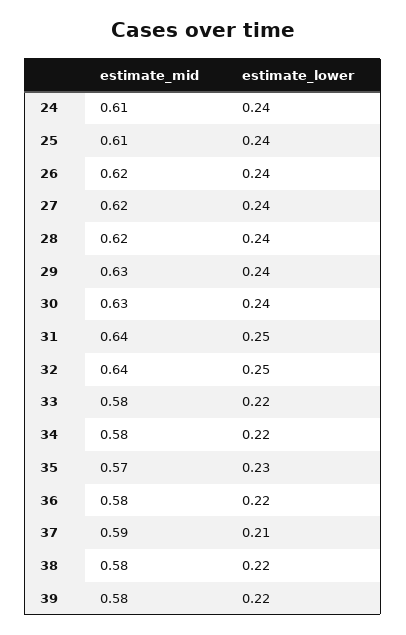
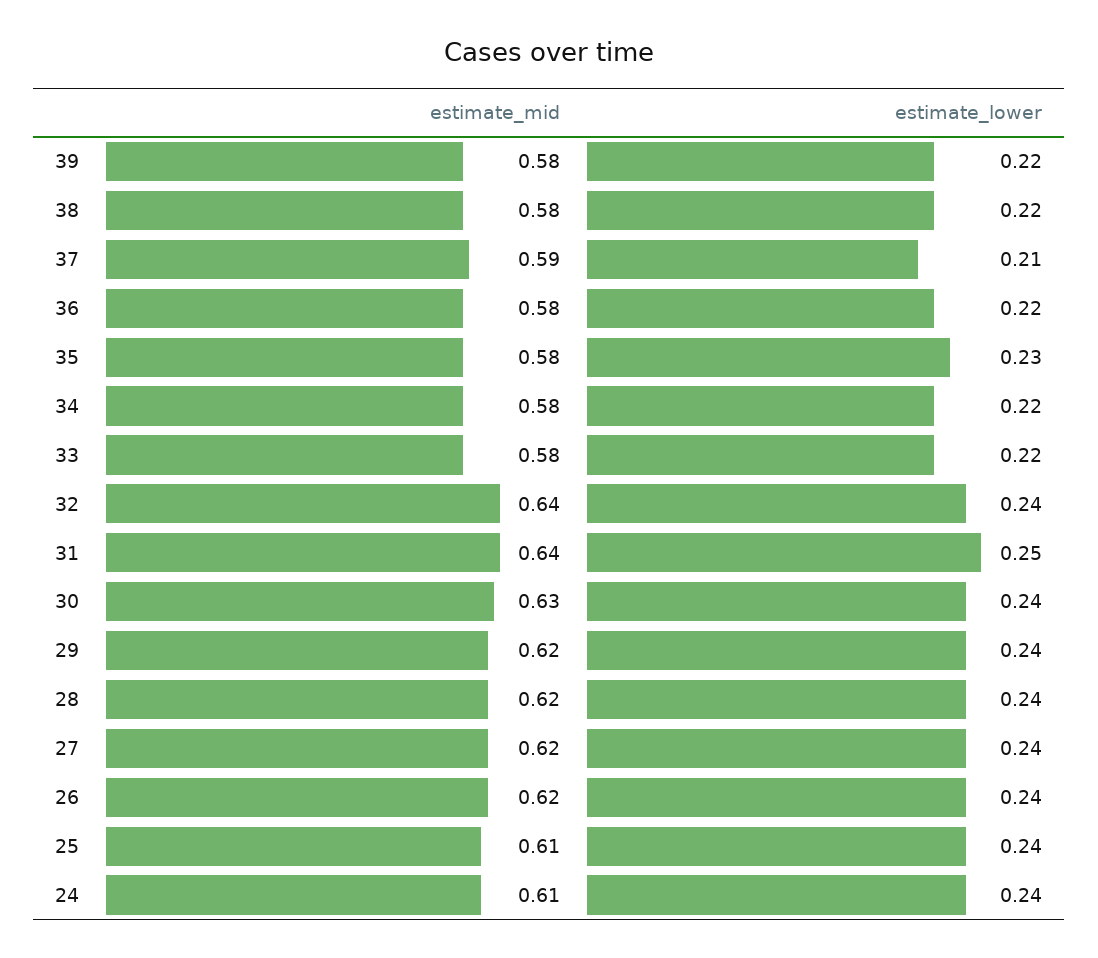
estimate_mid, 29: 0.63 -> 0.62
estimate_lower, 32: 0.25 -> 0.24
estimate_mid, 35: 0.57 -> 0.58

